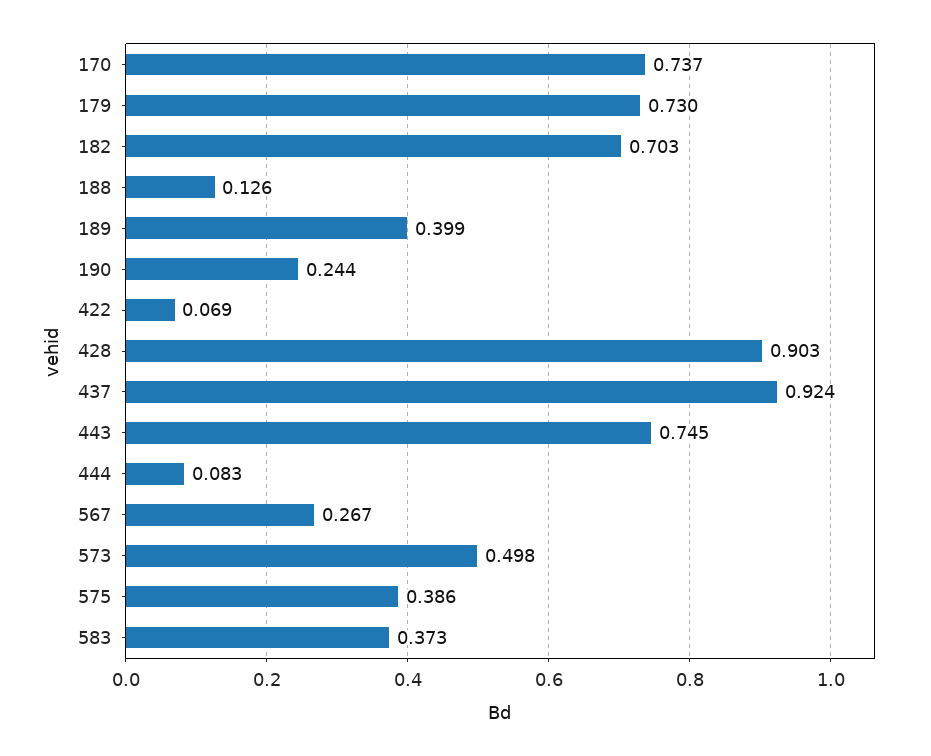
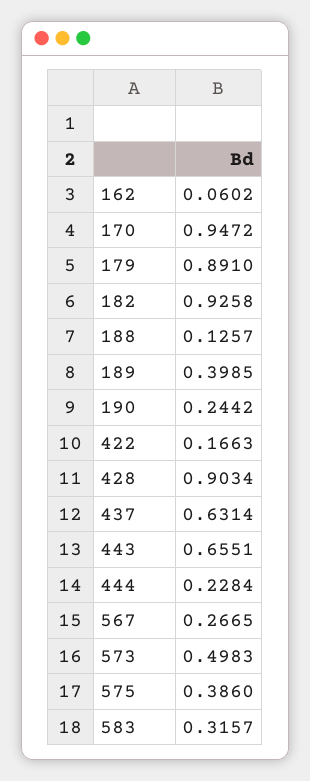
170: 0.737 -> 0.9472
179: 0.73 -> 0.891
182: 0.703 -> 0.9258
422: 0.069 -> 0.1663
437: 0.924 -> 0.6314
443: 0.745 -> 0.6551
444: 0.083 -> 0.2284
583: 0.373 -> 0.3157
162: none -> 0.0602

